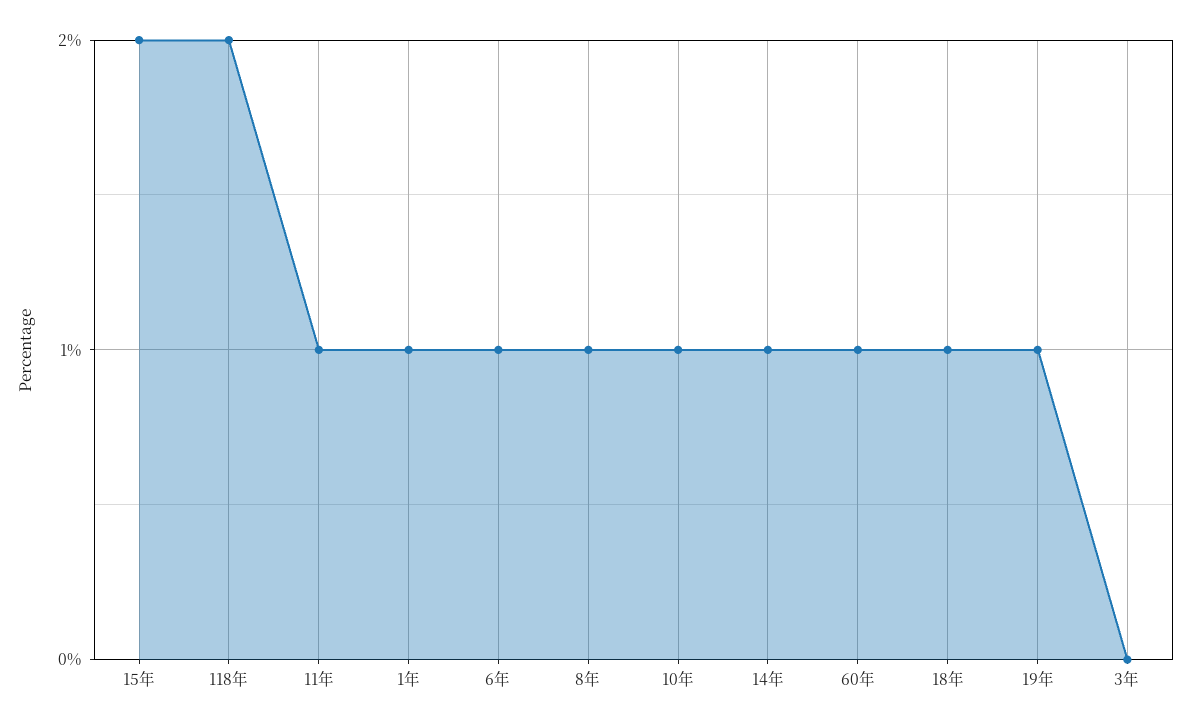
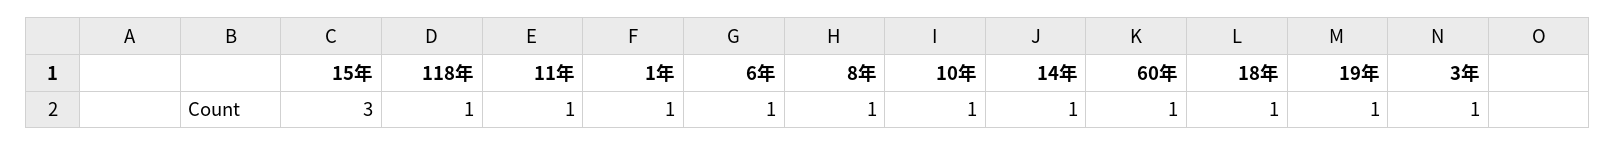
15年: 2 -> 3
118年: 2 -> 1
3年: 0 -> 1

